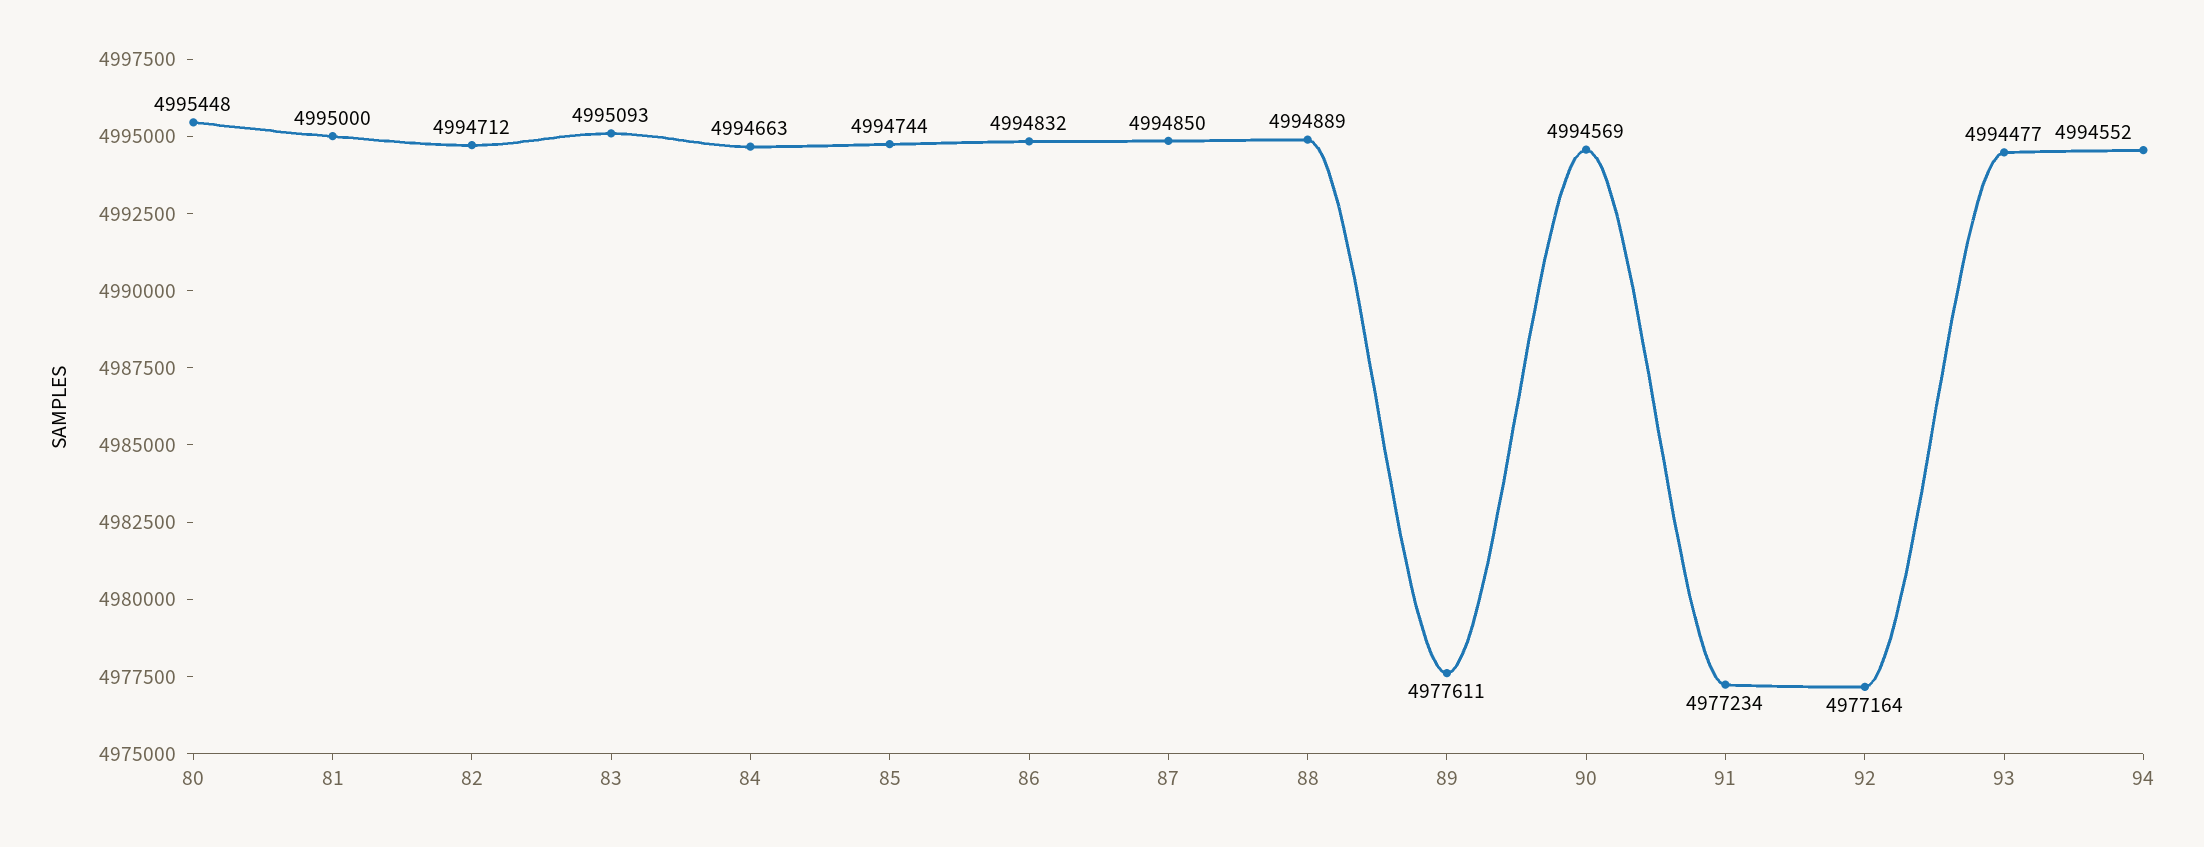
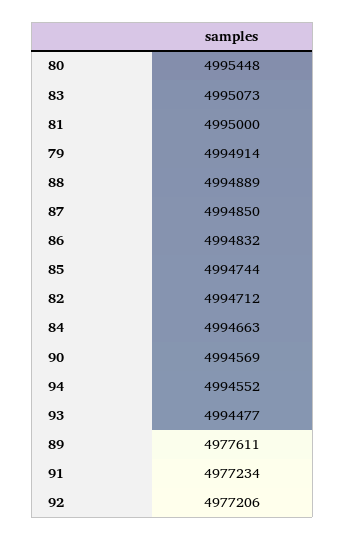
83: 4995093 -> 4995073
92: 4977164 -> 4977206
79: none -> 4994914

